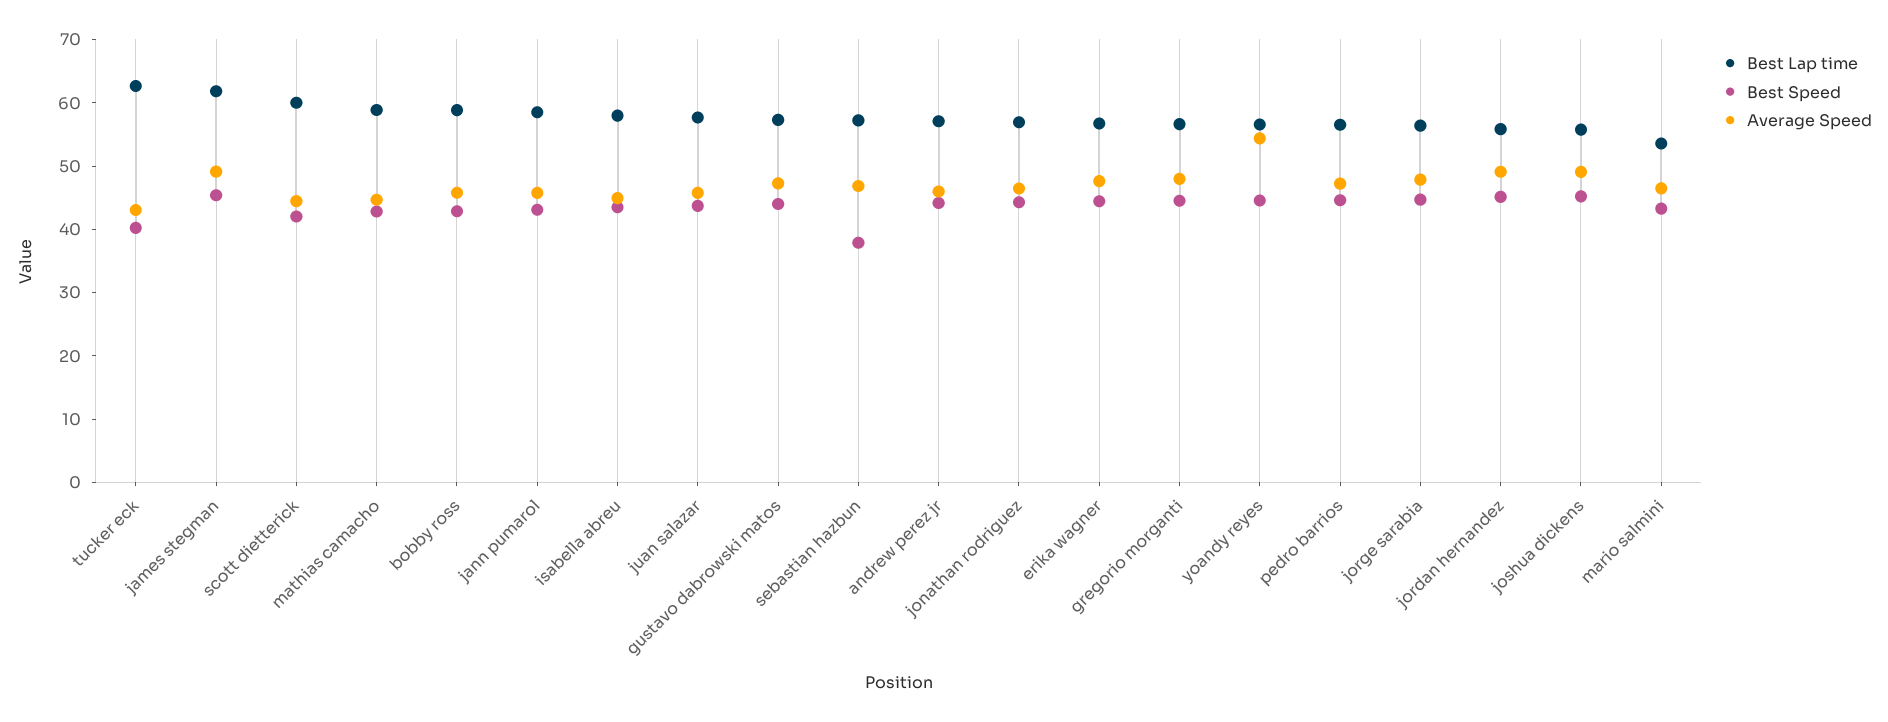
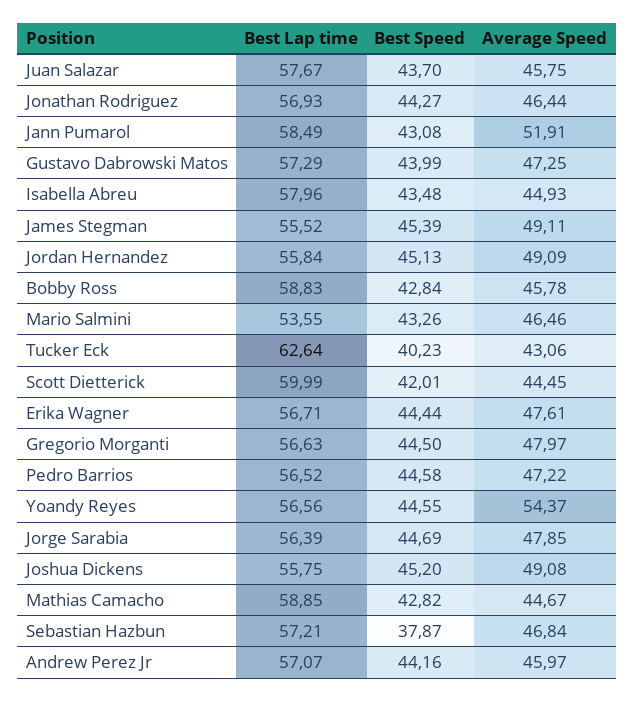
Best Lap time, james stegman: 62 -> 55.52
Average Speed, jann pumarol: 46 -> 51.91

